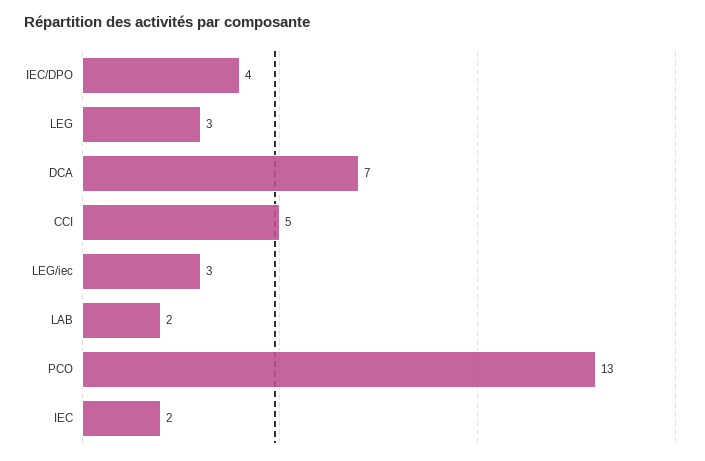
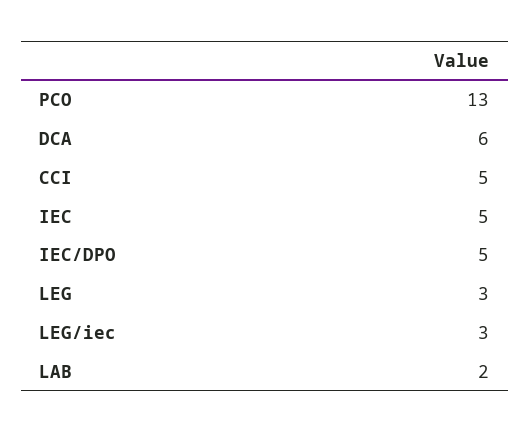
IEC/DPO: 4 -> 5
DCA: 7 -> 6
IEC: 2 -> 5

